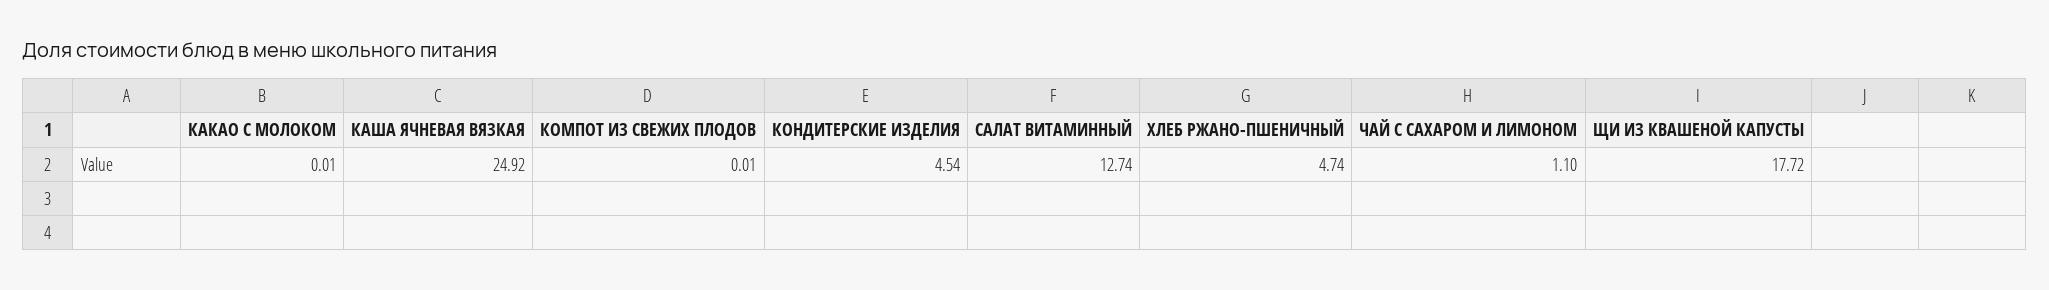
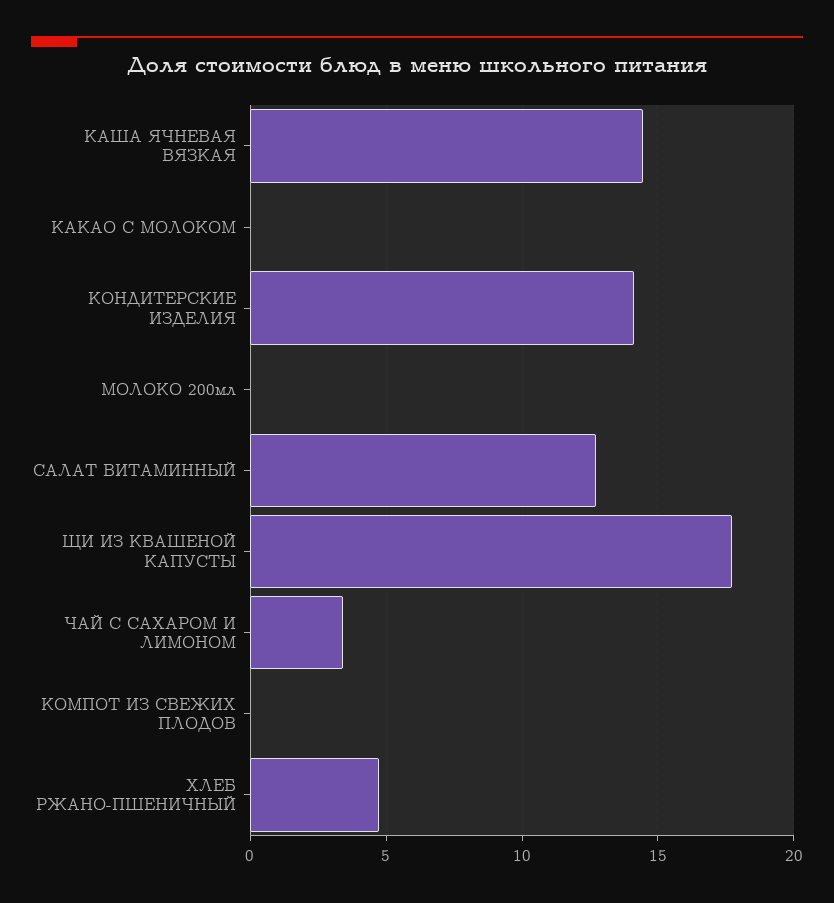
КАША ЯЧНЕВАЯ ВЯЗКАЯ: 24.92 -> 14.5
КОНДИТЕРСКИЕ ИЗДЕЛИЯ: 4.54 -> 14
ЧАЙ С САХАРОМ И ЛИМОНОМ: 1.1 -> 3.5
МОЛОКО 200мл: none -> 0

